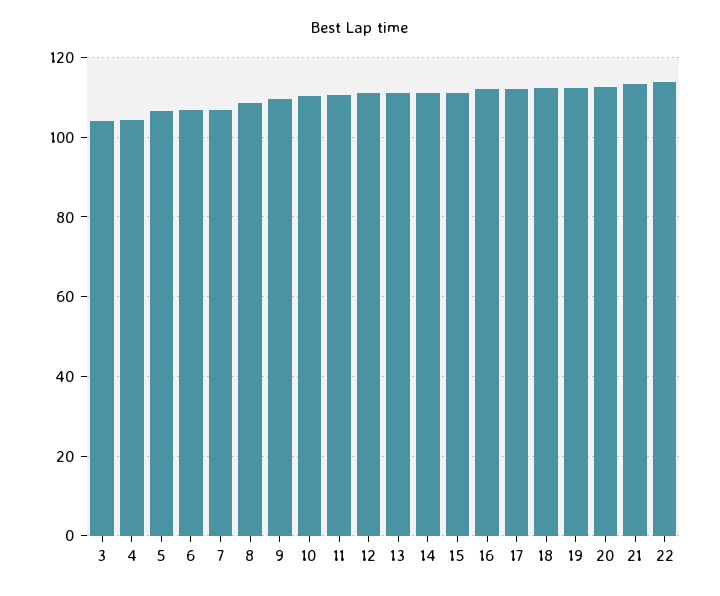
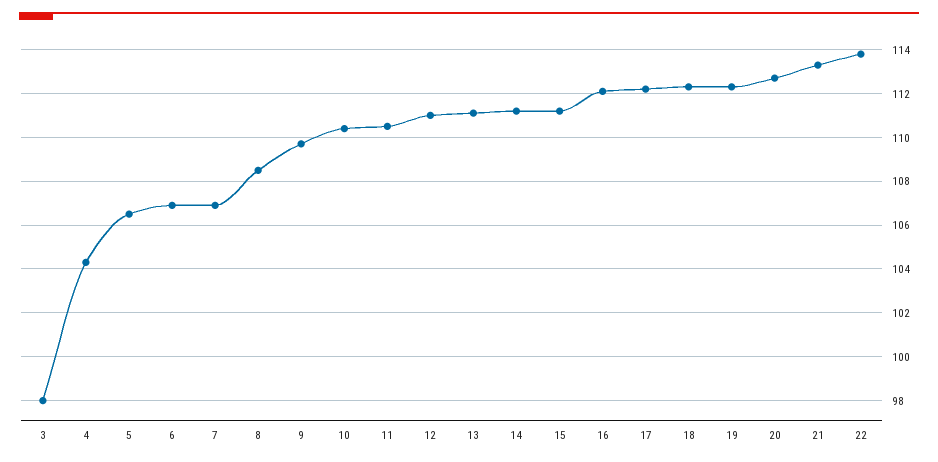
3: 104 -> 98

